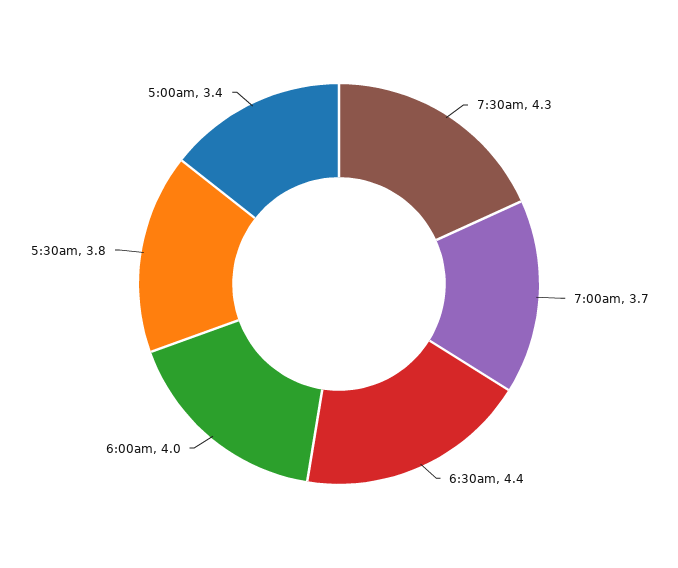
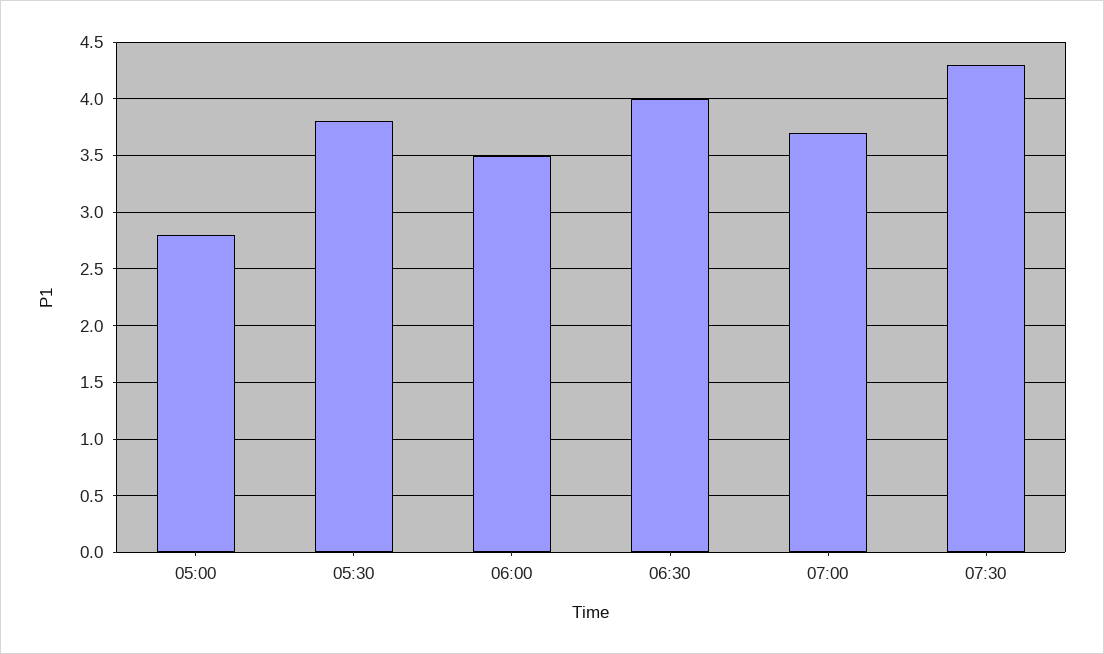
6:30am: 4.4 -> 4
6:00am: 4 -> 3.5
5:00am: 3.4 -> 2.8

